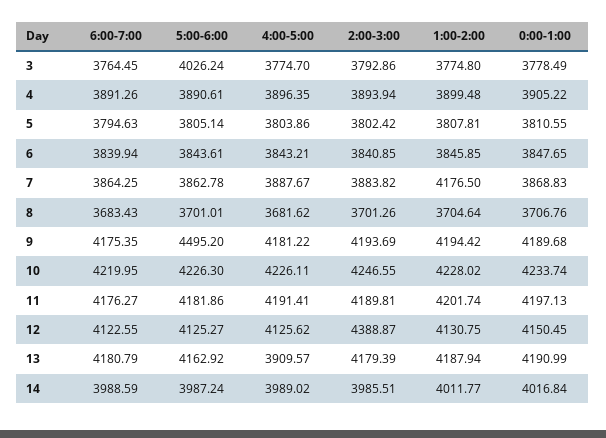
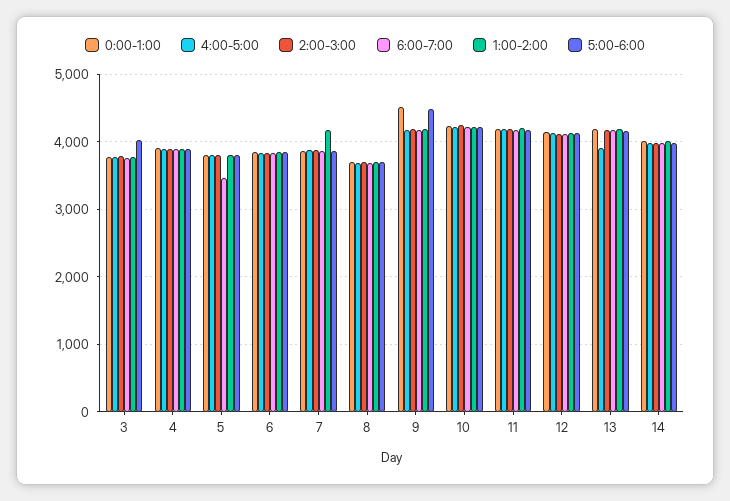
6:00-7:00, 5: 3794.63 -> 3500
0:00-1:00, 9: 4189.68 -> 4500
2:00-3:00, 12: 4388.87 -> 4100

